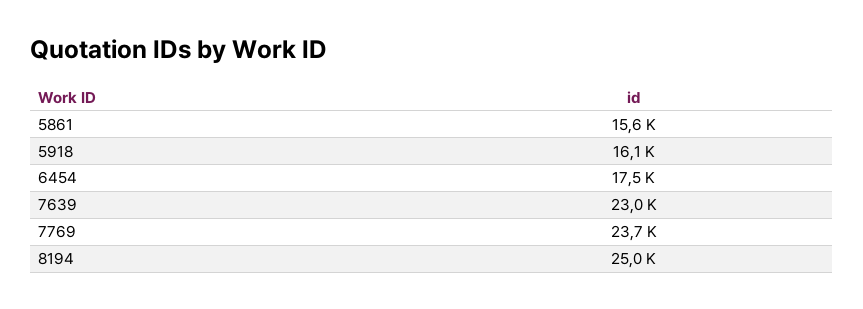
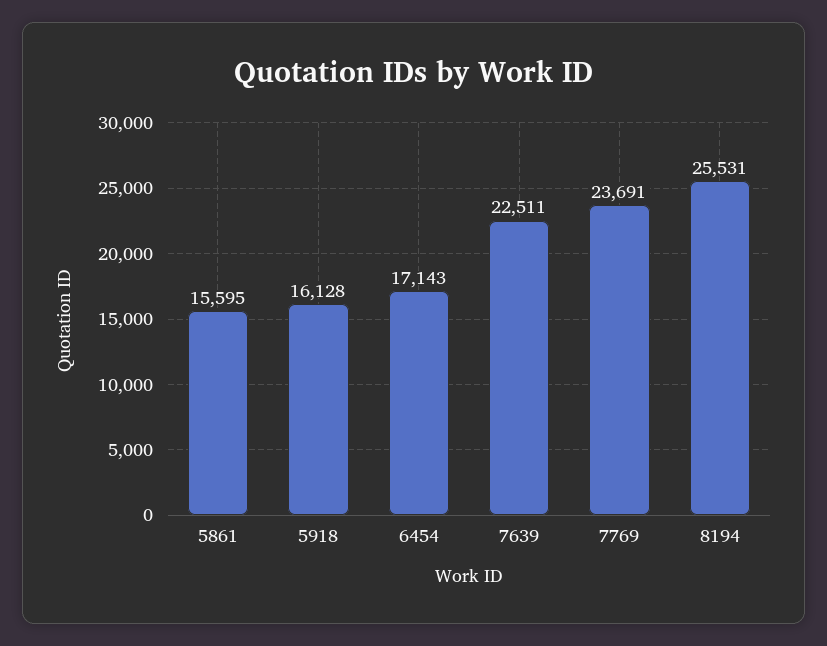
6454: 17500 -> 17143
7639: 23000 -> 22511
8194: 25000 -> 25531

